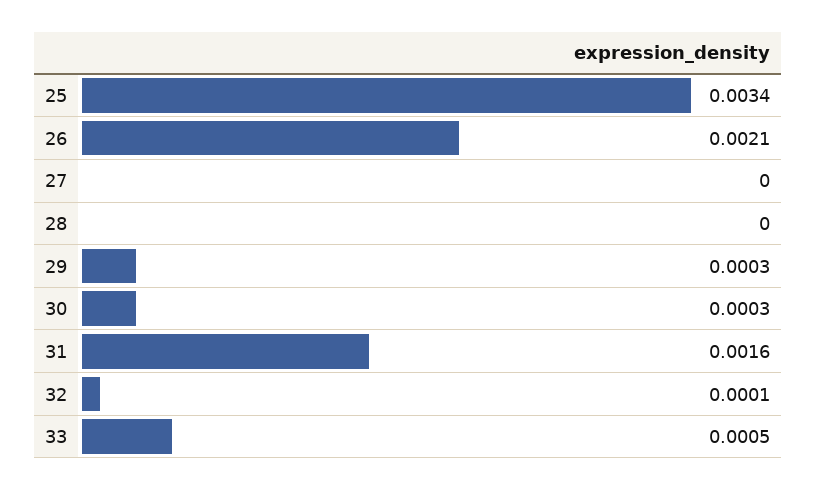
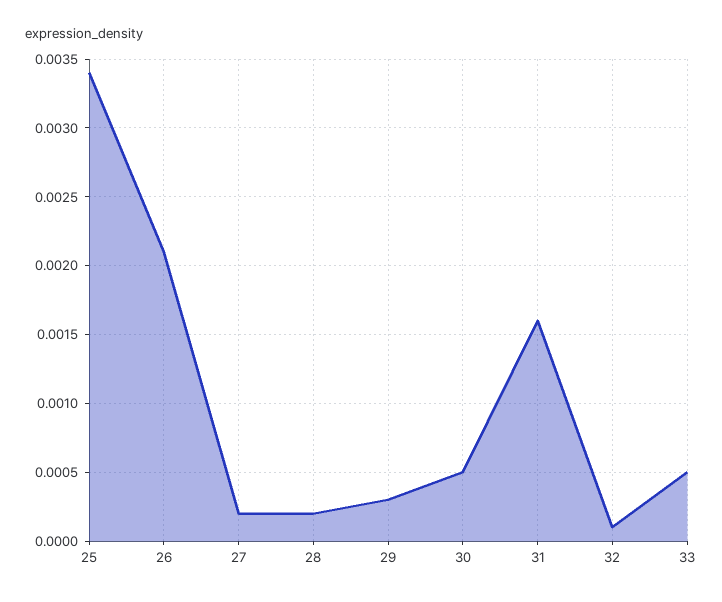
27: 0 -> 0.0002
28: 0 -> 0.0002
30: 0.0003 -> 0.0005

